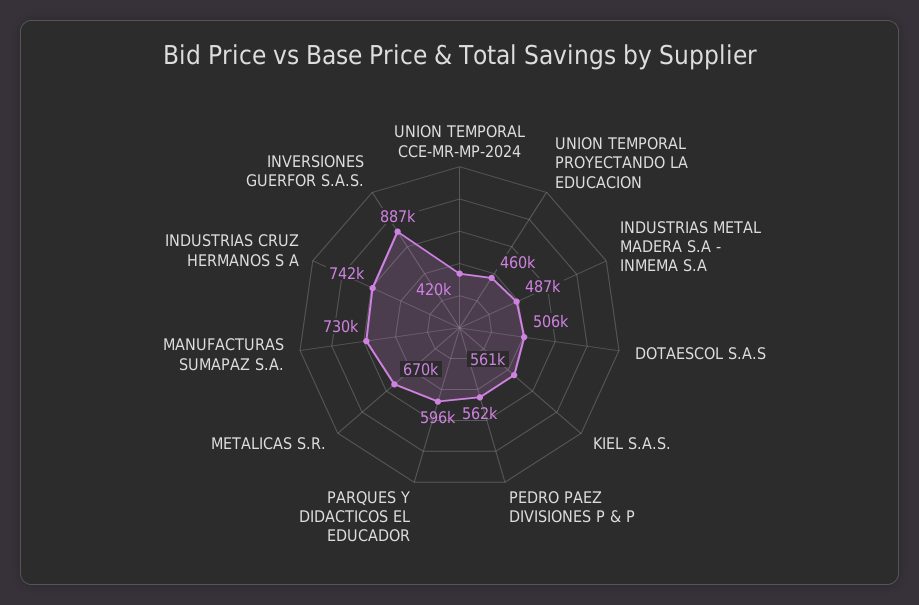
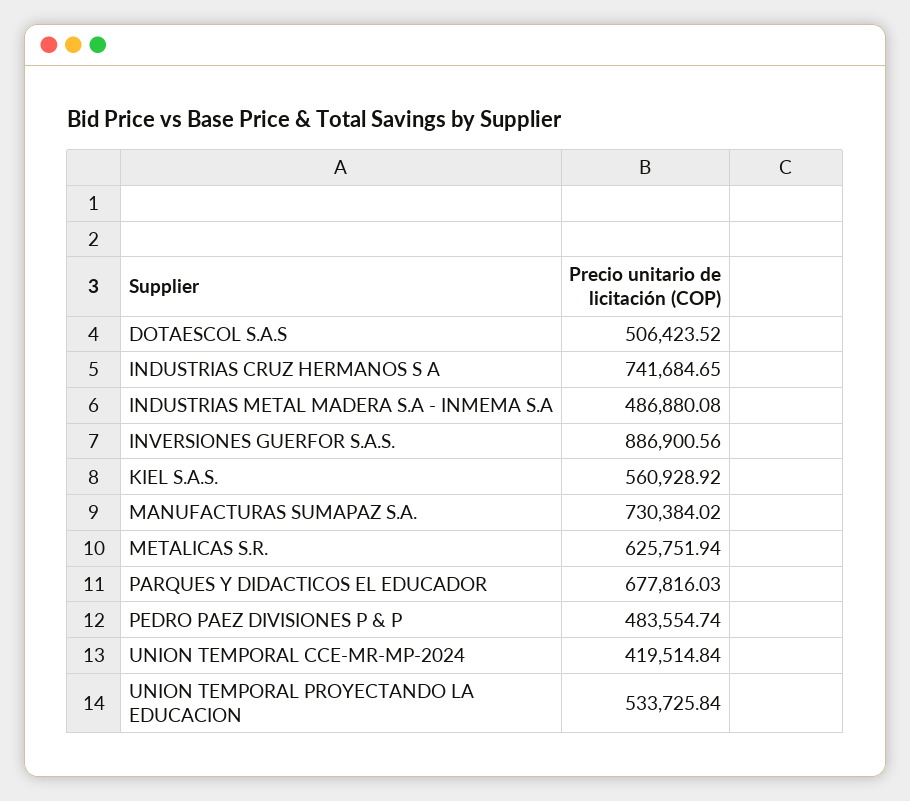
UNION TEMPORAL PROYECTANDO LA EDUCACION: 460000 -> 533725.84
PEDRO PAEZ DIVISIONES P & P: 562000 -> 483554.74
PARQUES Y DIDACTICOS EL EDUCADOR: 596000 -> 677816.03
METALICAS S.R.: 670000 -> 625751.94

